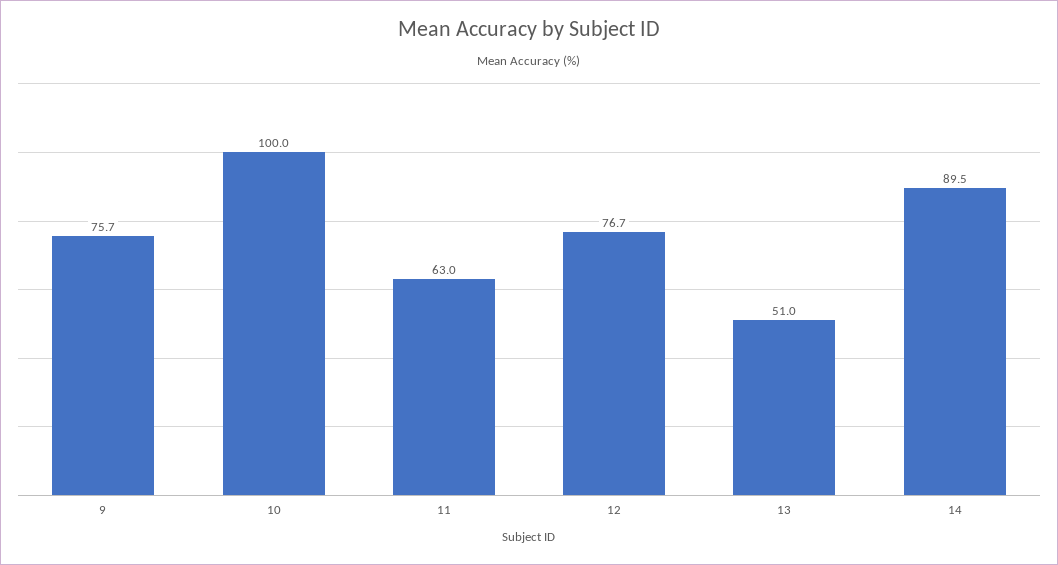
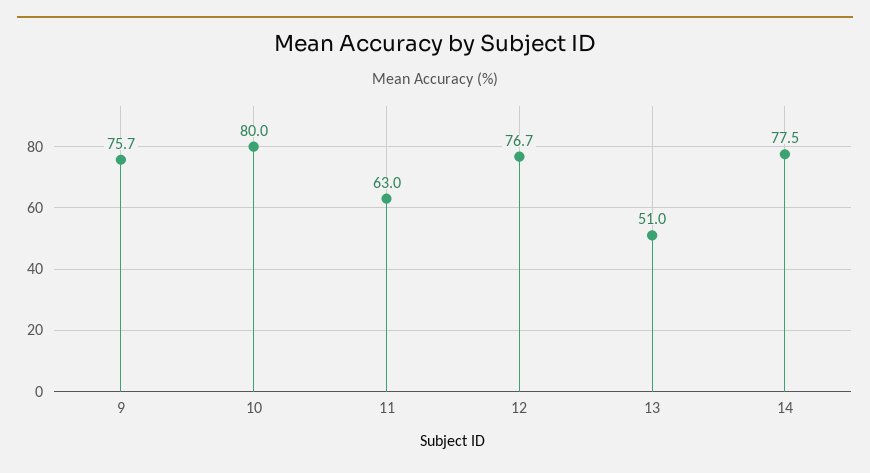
10: 100 -> 80
14: 89.5 -> 77.5

